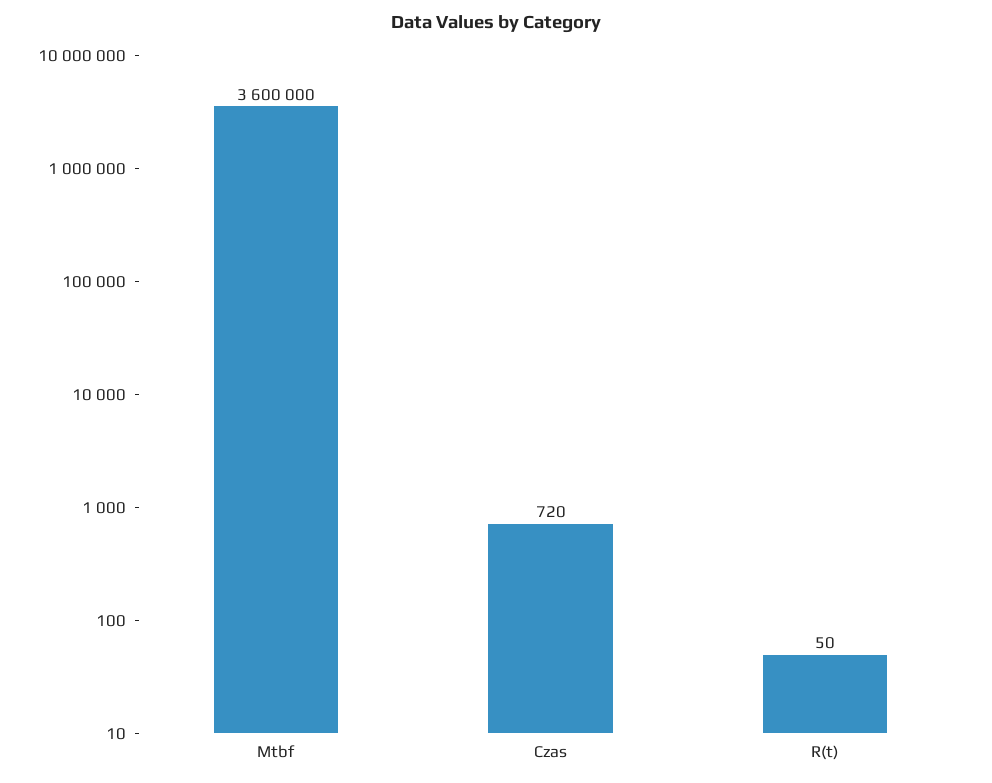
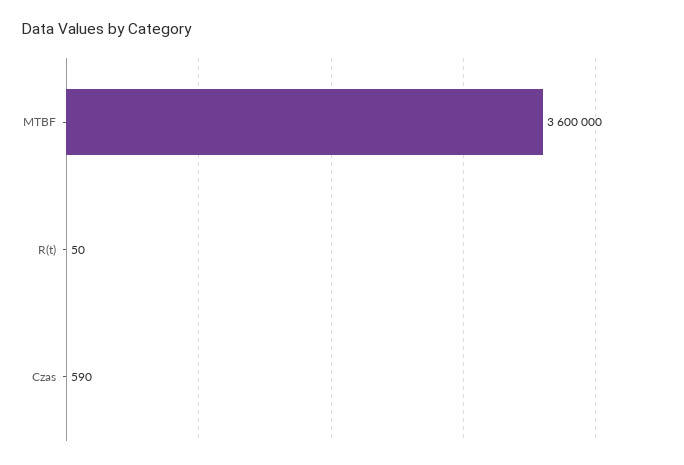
Czas: 720 -> 590

